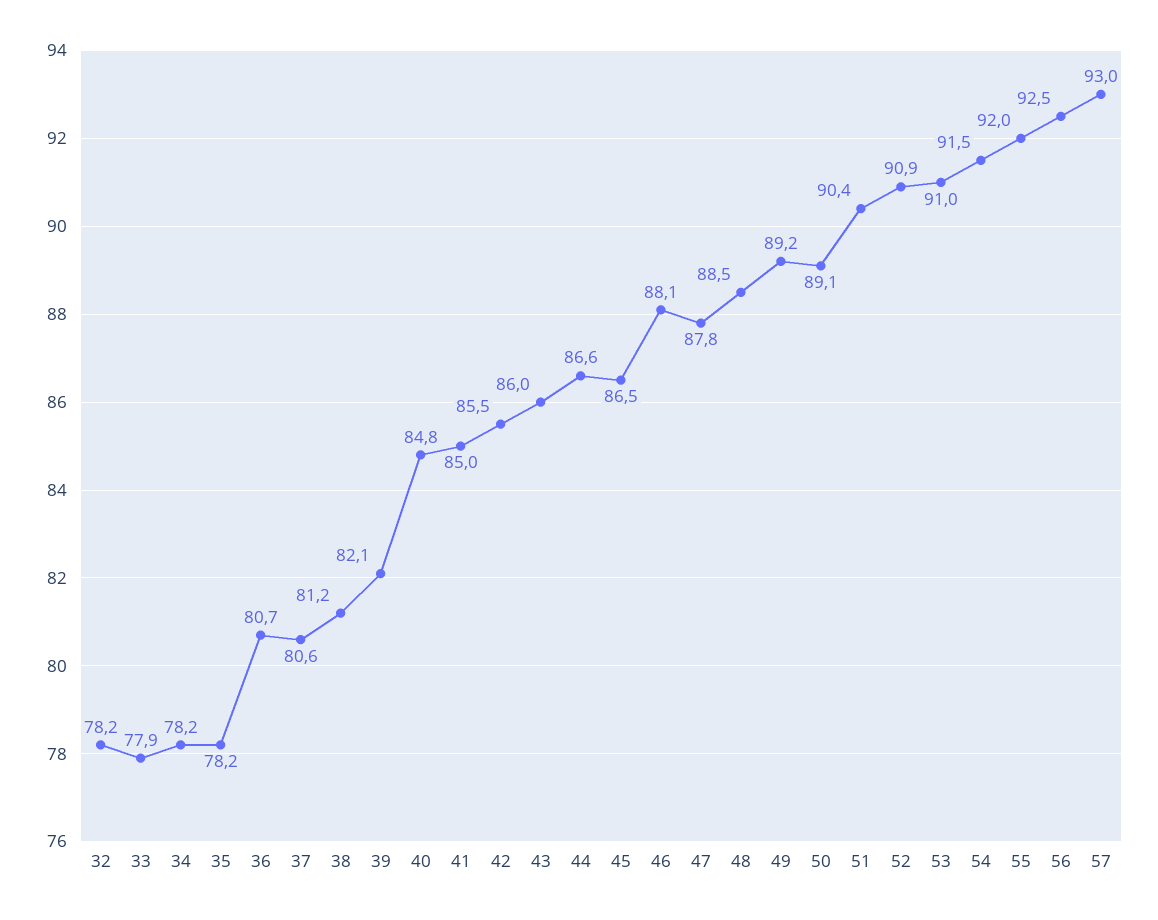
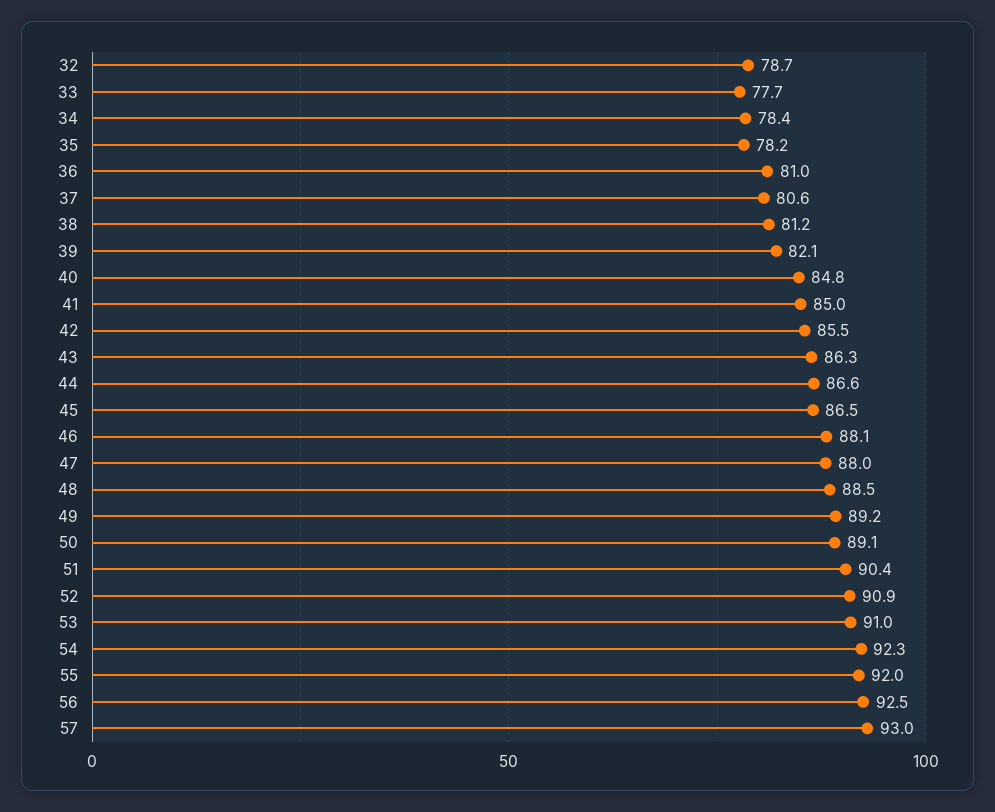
32: 78.2 -> 78.7
33: 77.9 -> 77.7
34: 78.2 -> 78.4
36: 80.7 -> 81
43: 86 -> 86.3
47: 87.8 -> 88
54: 91.5 -> 92.3

